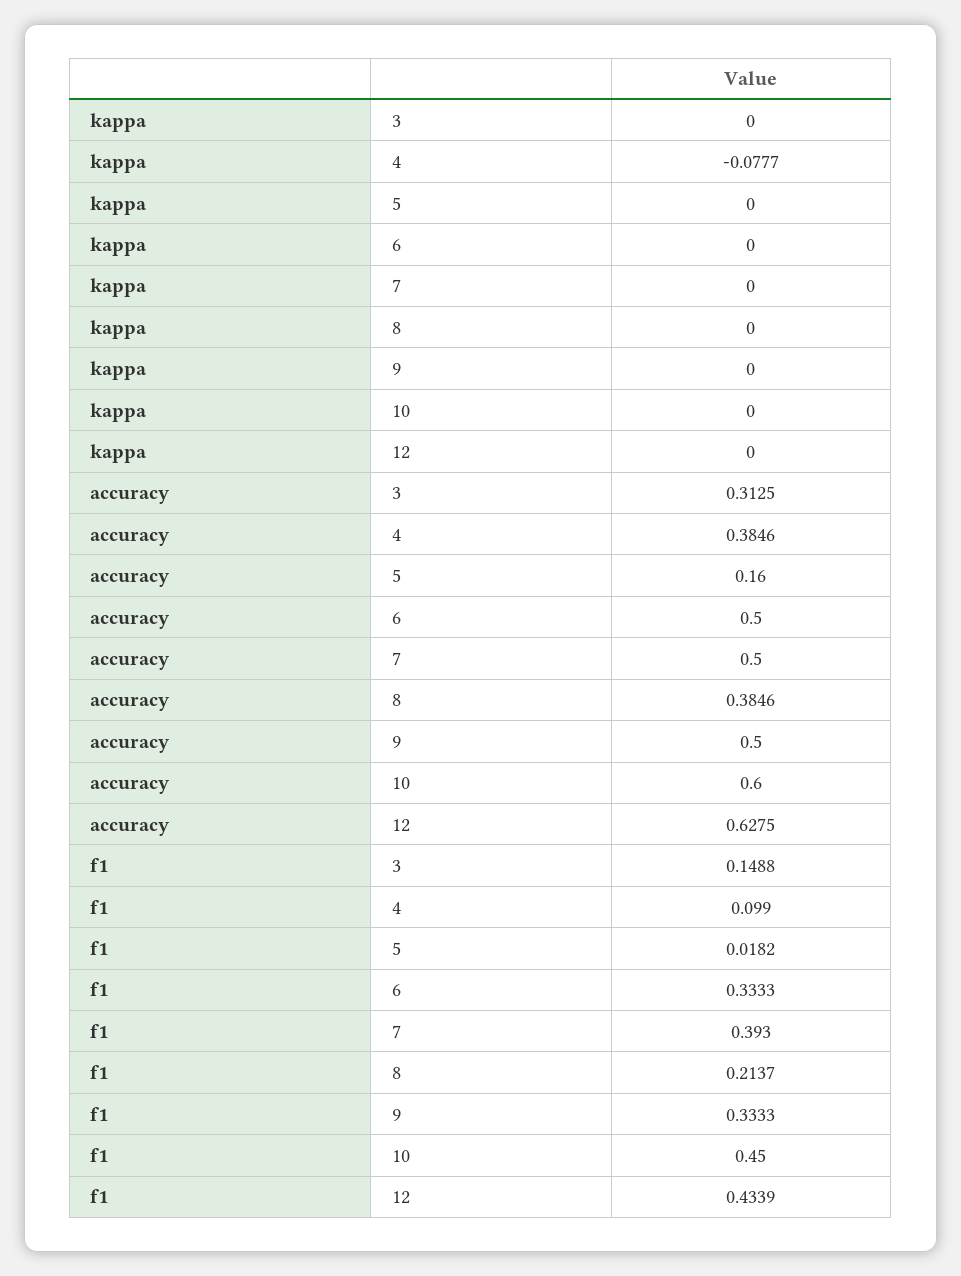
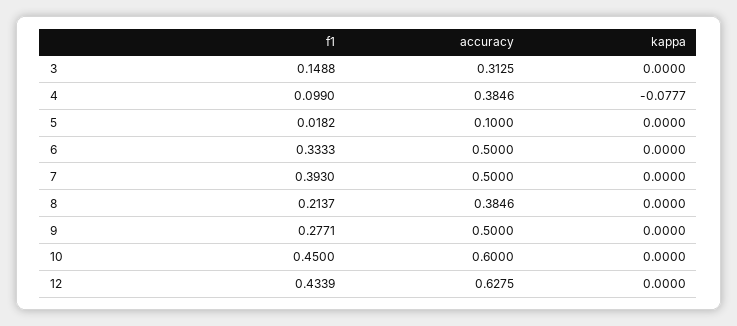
accuracy, 5: 0.16 -> 0.1
f1, 9: 0.3333 -> 0.2771

